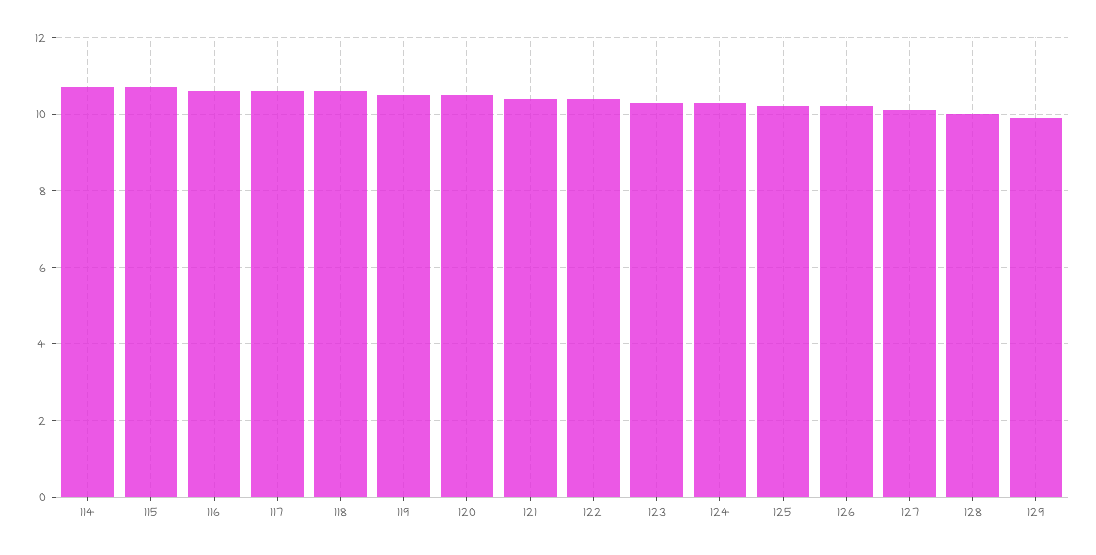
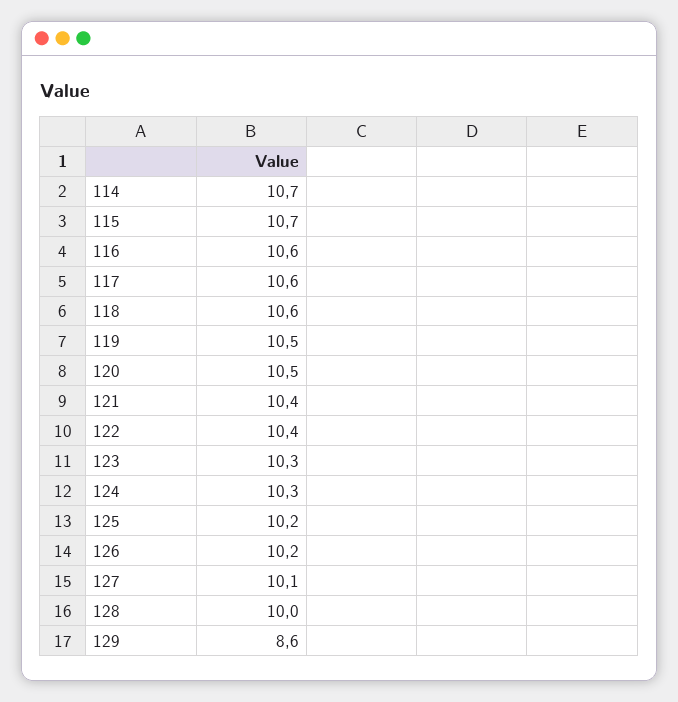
129: 10 -> 8.6

